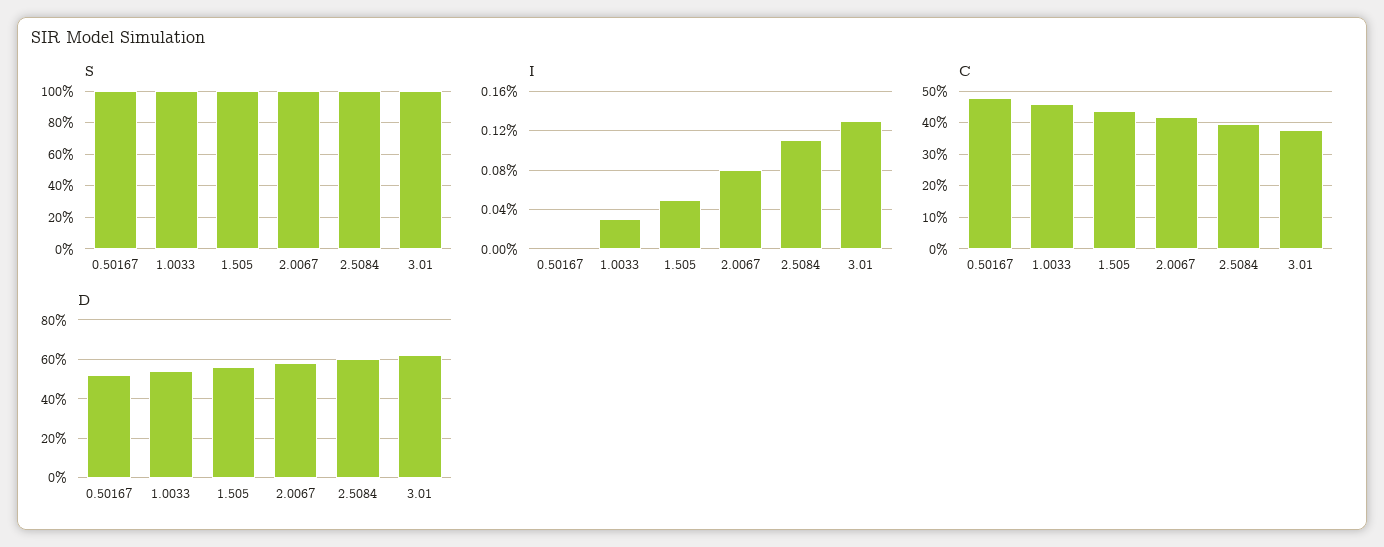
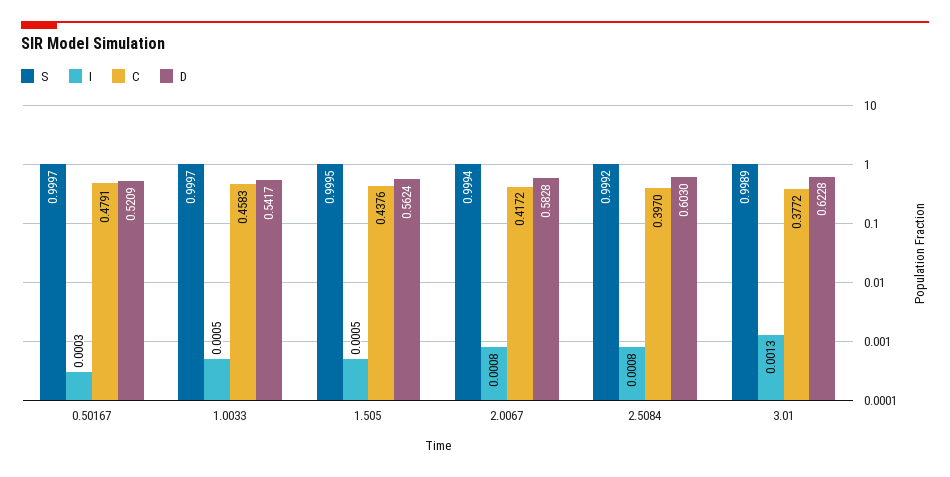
I, 0.50167: 0 -> 0.0003
I, 1.0033: 0.0003 -> 0.0005
I, 2.5084: 0.0011 -> 0.0008

